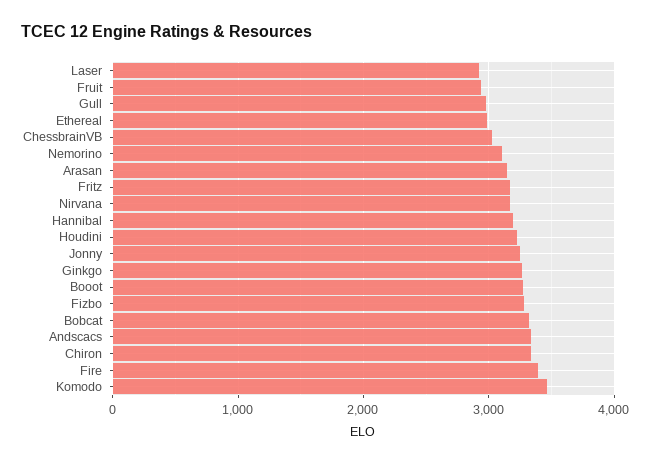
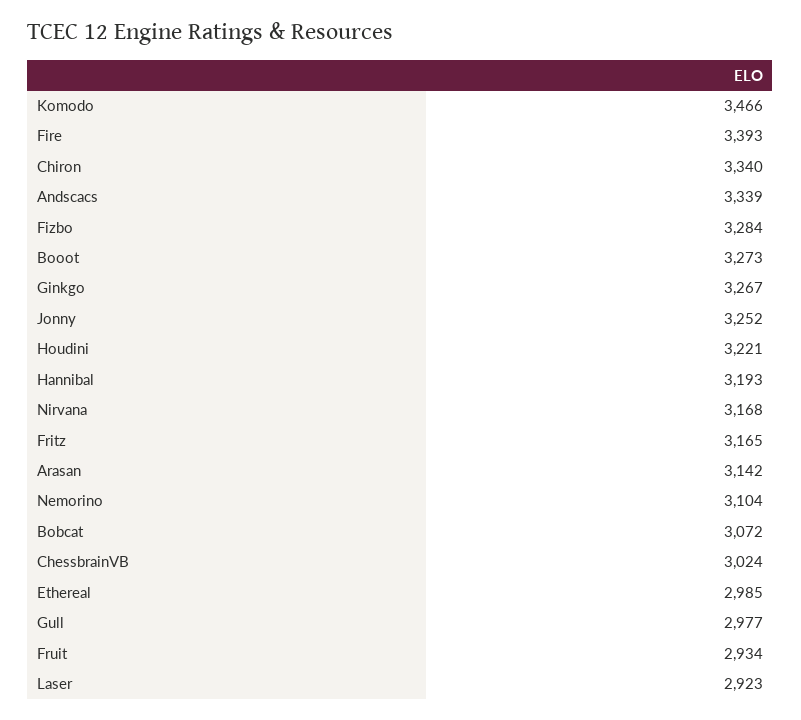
Bobcat: 3300 -> 3072

